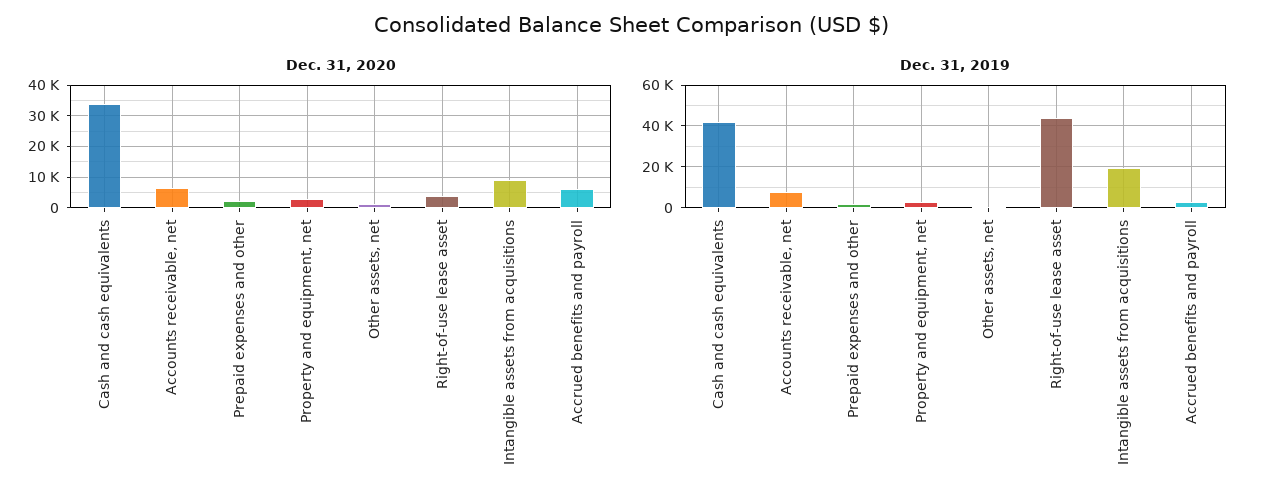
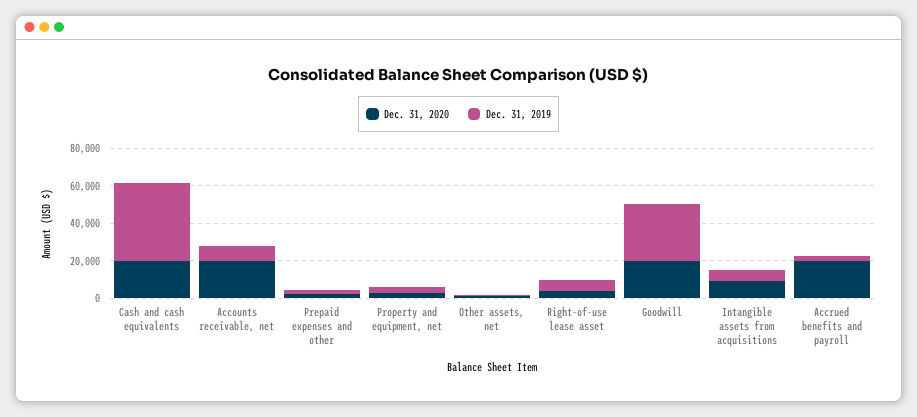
Dec. 31, 2020, Cash and cash equivalents: 34000 -> 20000
Dec. 31, 2020, Accounts receivable, net: 6000 -> 20000
Dec. 31, 2020, Accrued benefits and payroll: 6000 -> 20000
Dec. 31, 2019, Right-of-use lease asset: 45000 -> 5000
Dec. 31, 2019, Intangible assets from acquisitions: 20000 -> 5000
Dec. 31, 2020, Goodwill: none -> 20000
Dec. 31, 2019, Goodwill: none -> 30000

